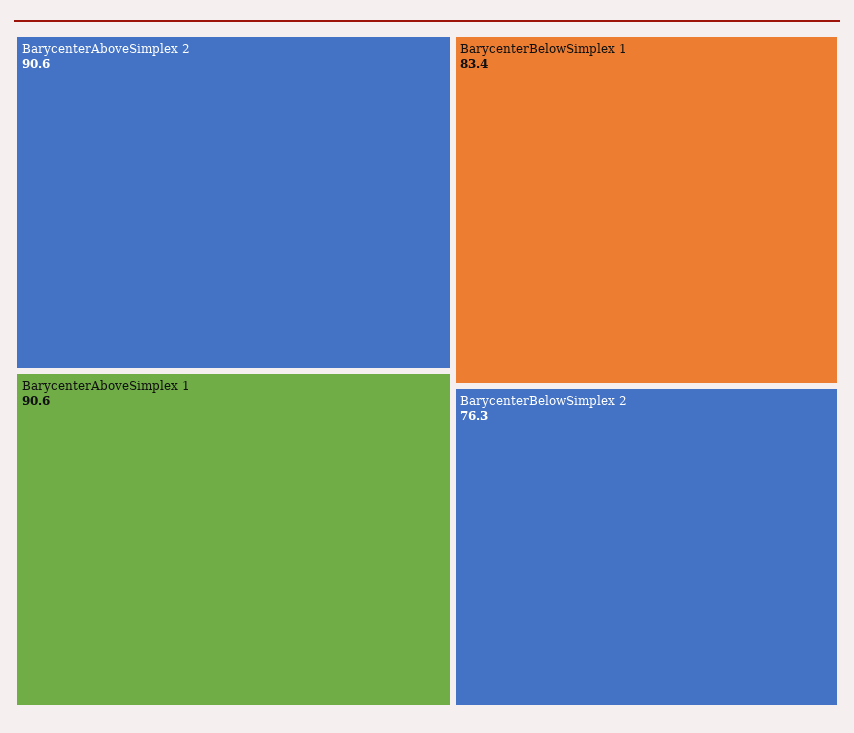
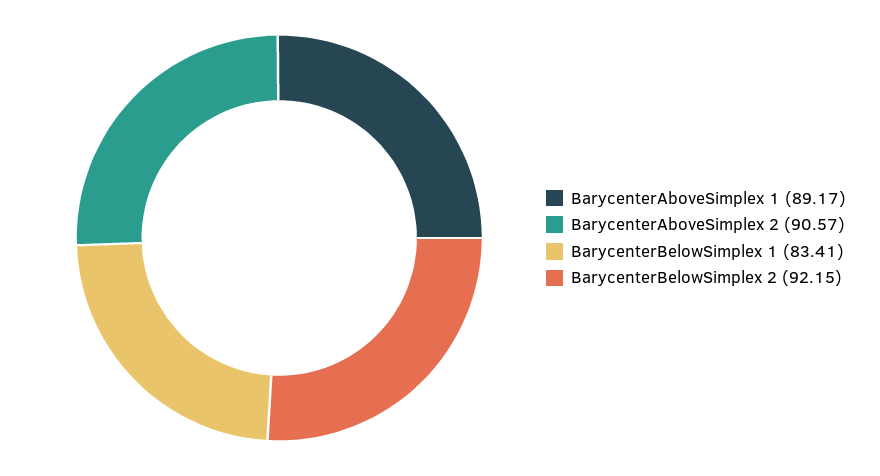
BarycenterAboveSimplex 1: 90.6 -> 89.17
BarycenterBelowSimplex 2: 76.3 -> 92.15

